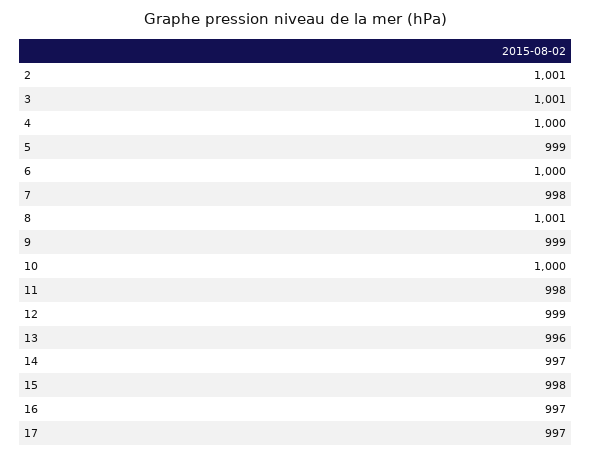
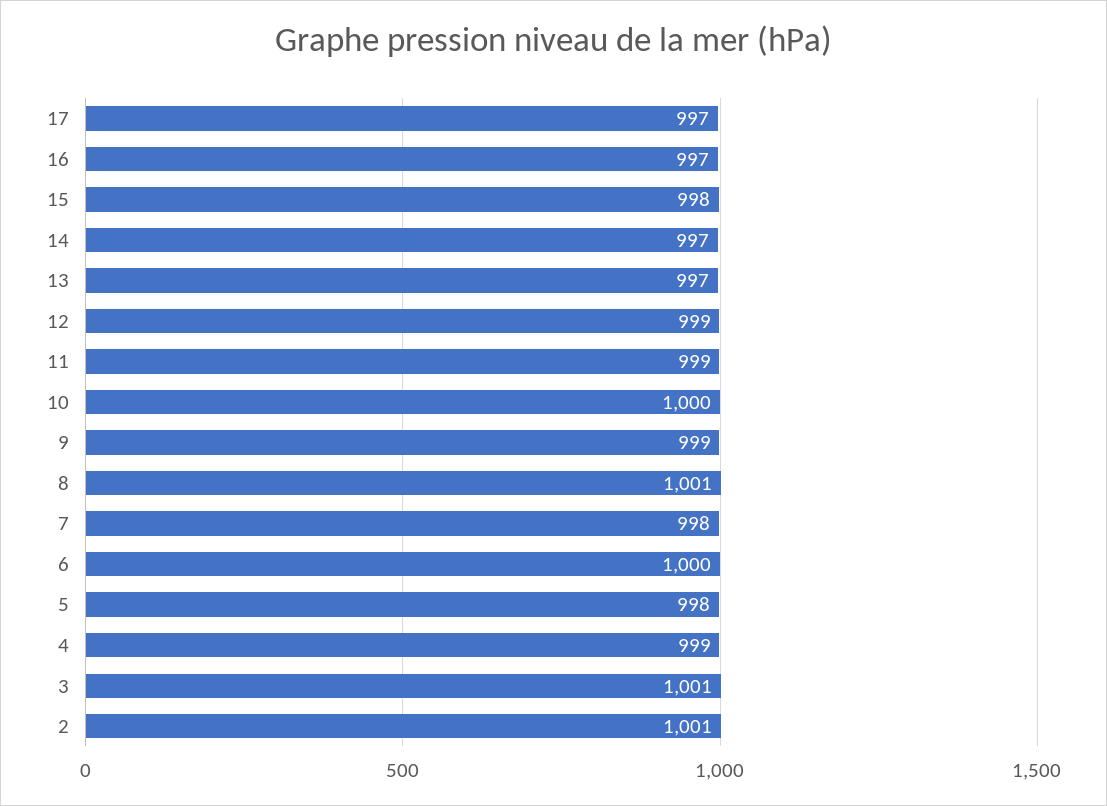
4: 1000 -> 999
5: 999 -> 998
11: 998 -> 999
13: 996 -> 997

